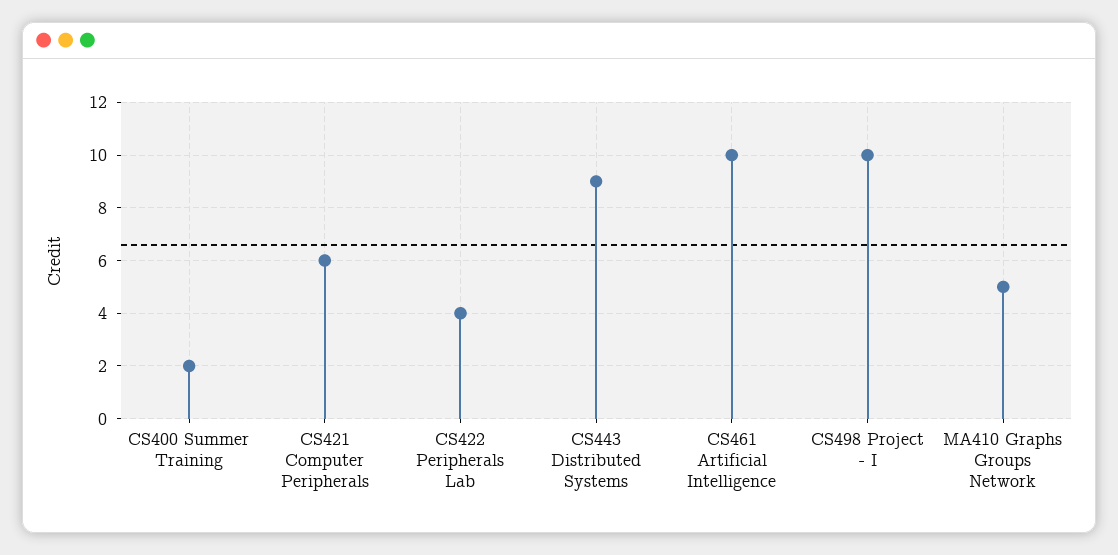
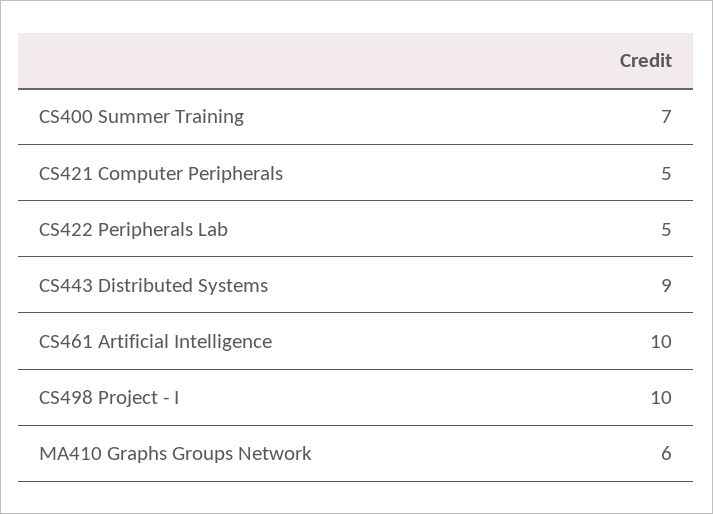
CS400 Summer Training: 2 -> 7
CS421 Computer Peripherals: 6 -> 5
CS422 Peripherals Lab: 4 -> 5
MA410 Graphs Groups Network: 5 -> 6

